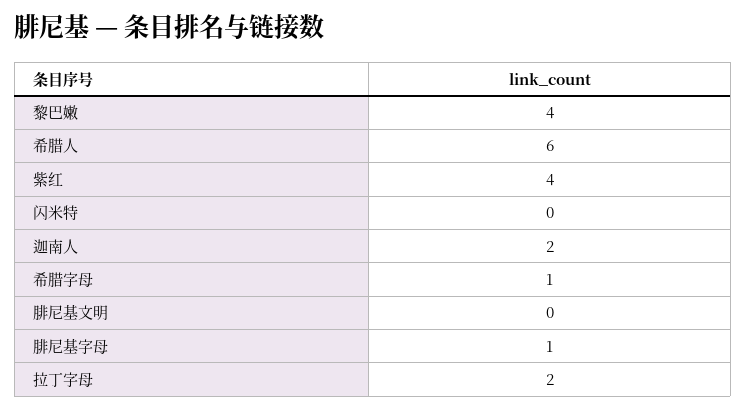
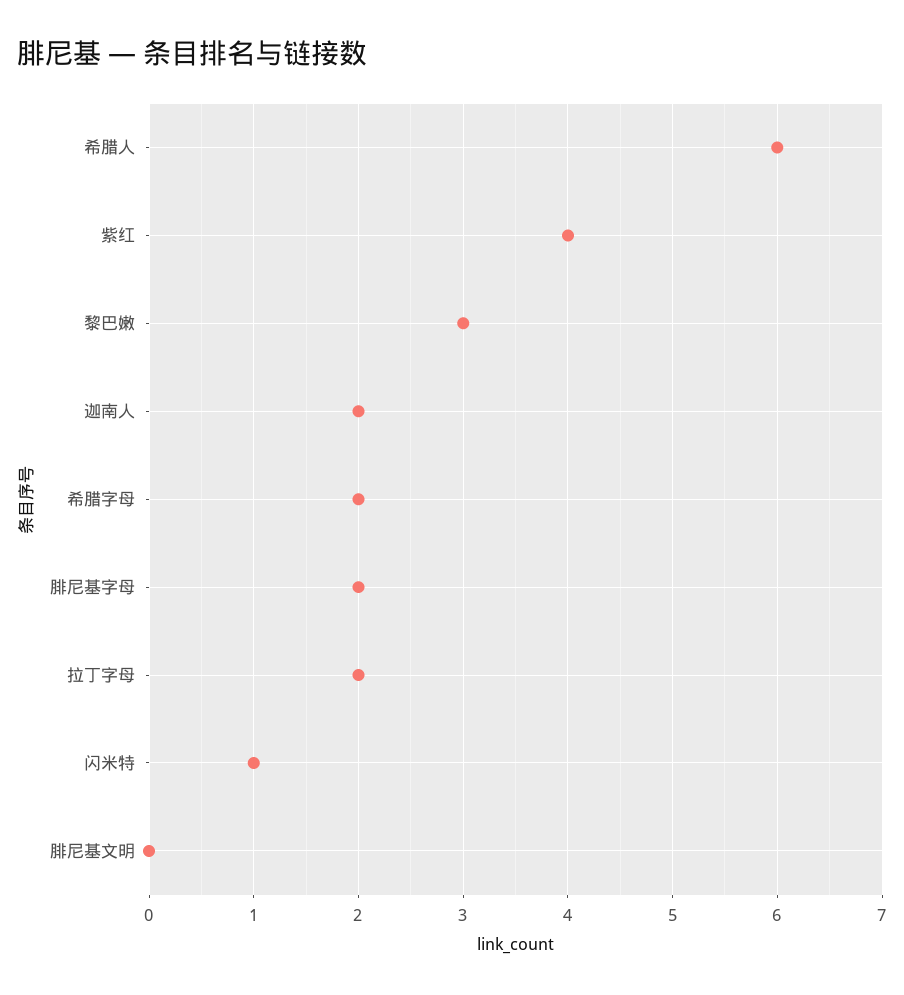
黎巴嫩: 4 -> 3
闪米特: 0 -> 1
希腊字母: 1 -> 2
腓尼基字母: 1 -> 2

